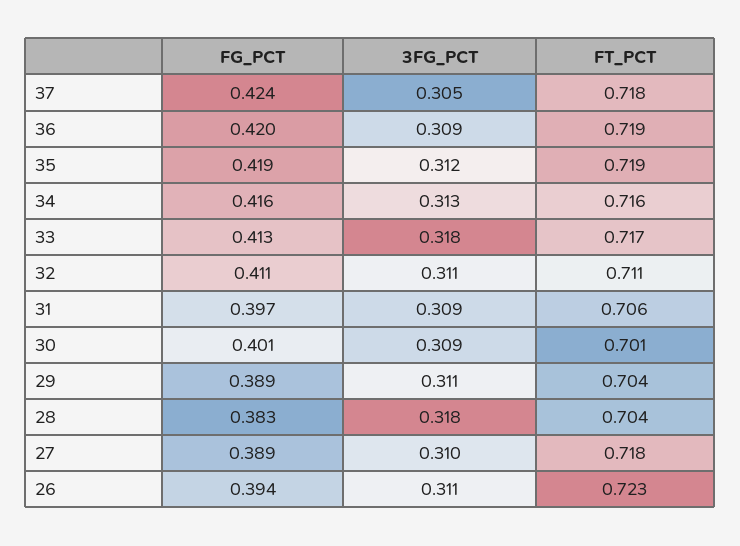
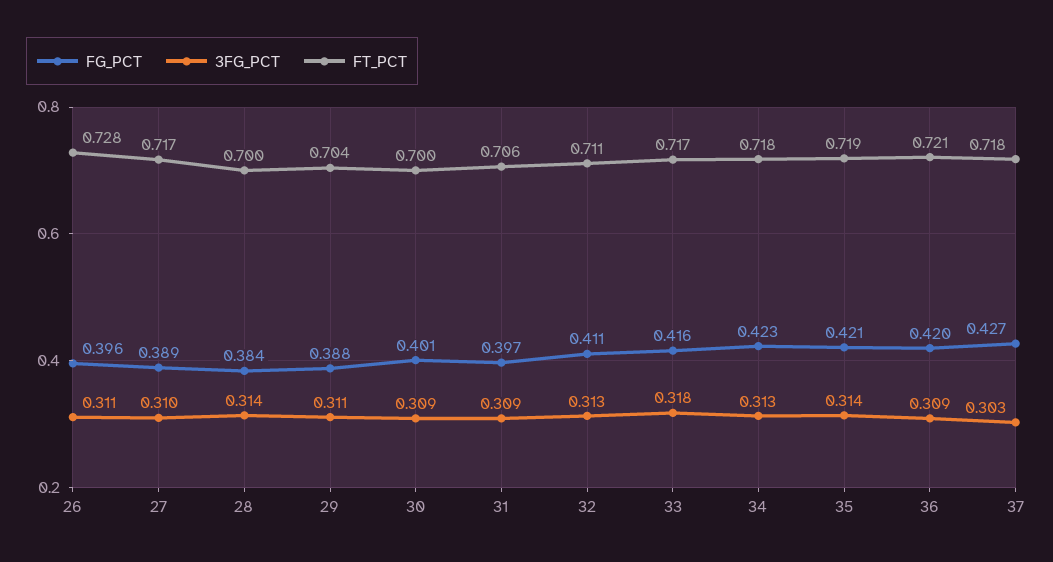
FG_PCT, 37: 0.424 -> 0.427
3FG_PCT, 37: 0.305 -> 0.303
FT_PCT, 36: 0.719 -> 0.721
FG_PCT, 35: 0.419 -> 0.421
3FG_PCT, 35: 0.312 -> 0.314
FG_PCT, 34: 0.416 -> 0.423
FT_PCT, 34: 0.716 -> 0.718
FG_PCT, 33: 0.413 -> 0.416
3FG_PCT, 32: 0.311 -> 0.313
FT_PCT, 30: 0.701 -> 0.7
FG_PCT, 29: 0.389 -> 0.388
FG_PCT, 28: 0.383 -> 0.384
3FG_PCT, 28: 0.318 -> 0.314
FT_PCT, 28: 0.704 -> 0.7
FT_PCT, 27: 0.718 -> 0.717
FG_PCT, 26: 0.394 -> 0.396
FT_PCT, 26: 0.723 -> 0.728

